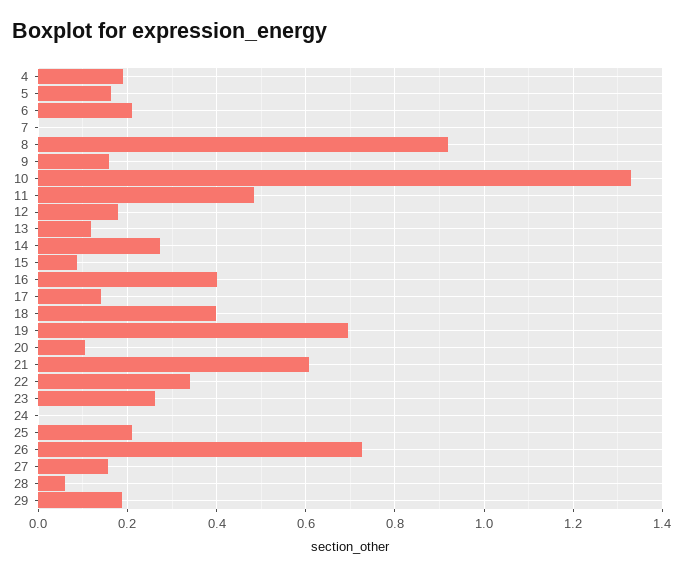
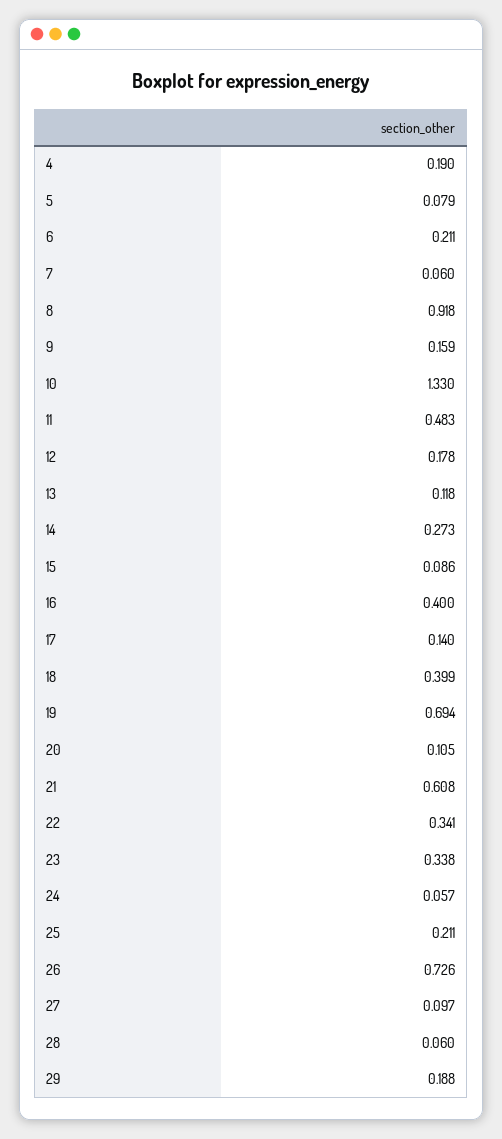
5: 0.16 -> 0.079
7: 0 -> 0.06
23: 0.26 -> 0.338
24: 0 -> 0.057
27: 0.16 -> 0.097

